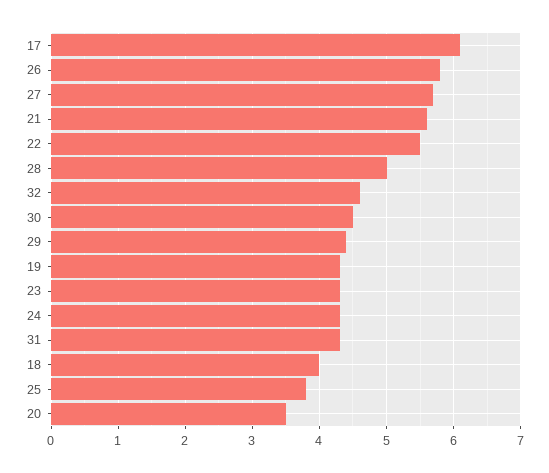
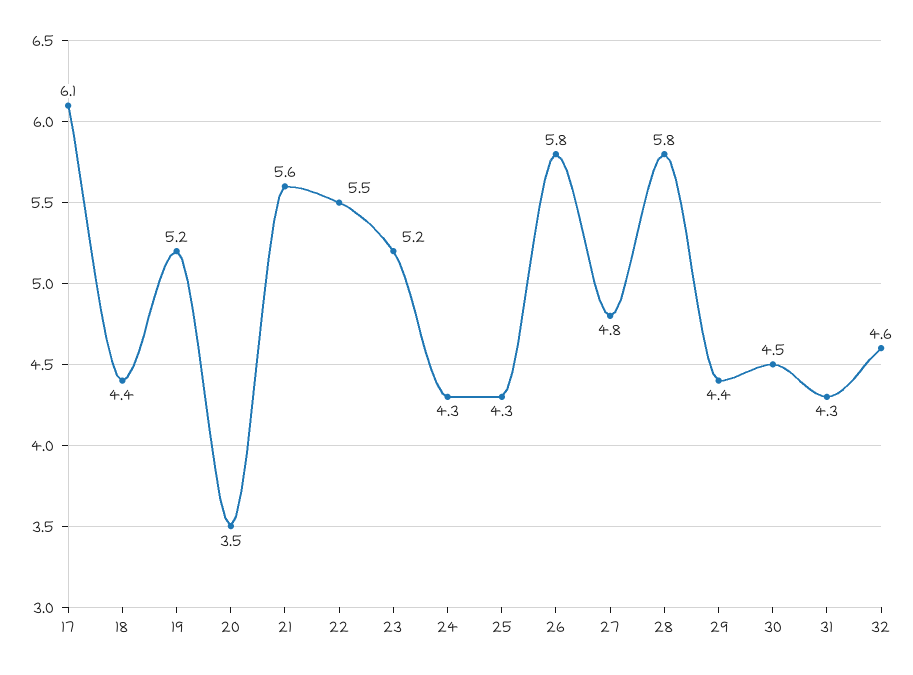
27: 5.7 -> 4.8
28: 5 -> 5.8
19: 4.3 -> 5.2
23: 4.3 -> 5.2
18: 4 -> 4.4
25: 3.8 -> 4.3

